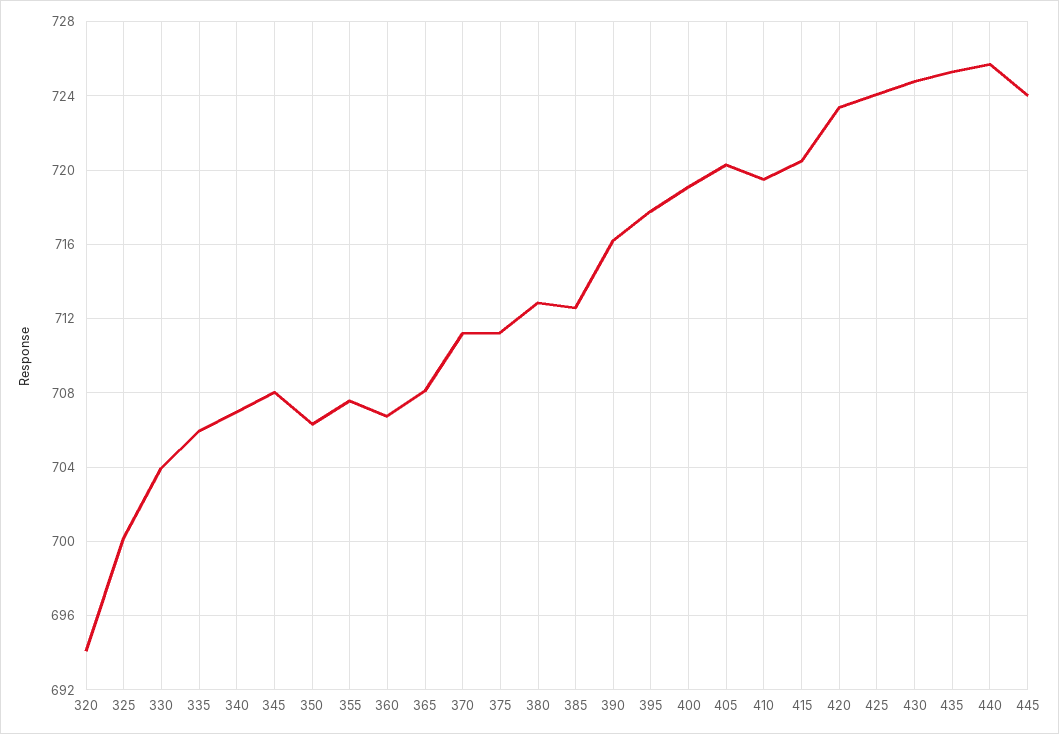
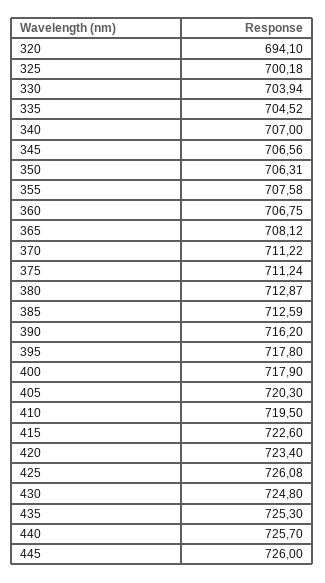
335: 706 -> 704.52
345: 708 -> 706.56
400: 719 -> 717.9
415: 720.5 -> 722.6
425: 724 -> 726.08
445: 724 -> 726

